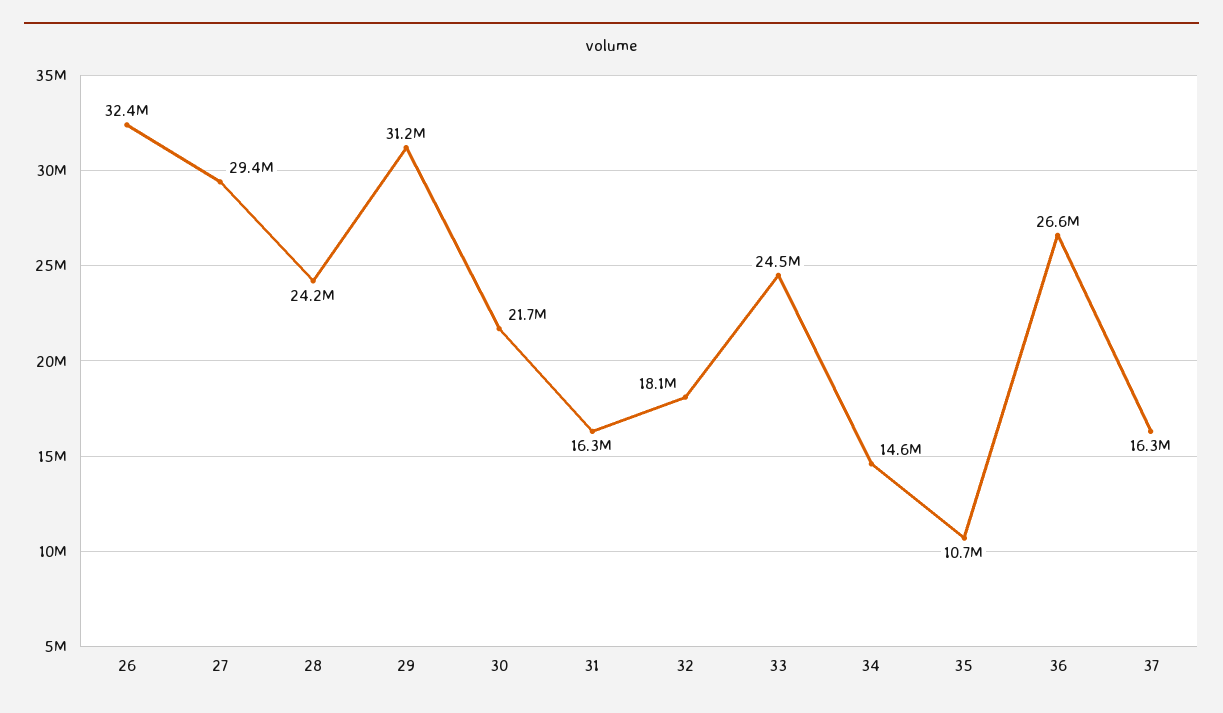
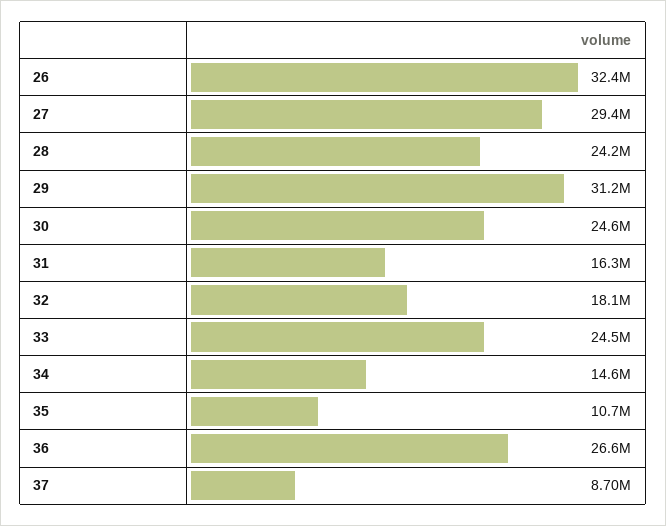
30: 21700000 -> 24600000
37: 16300000 -> 8700000

